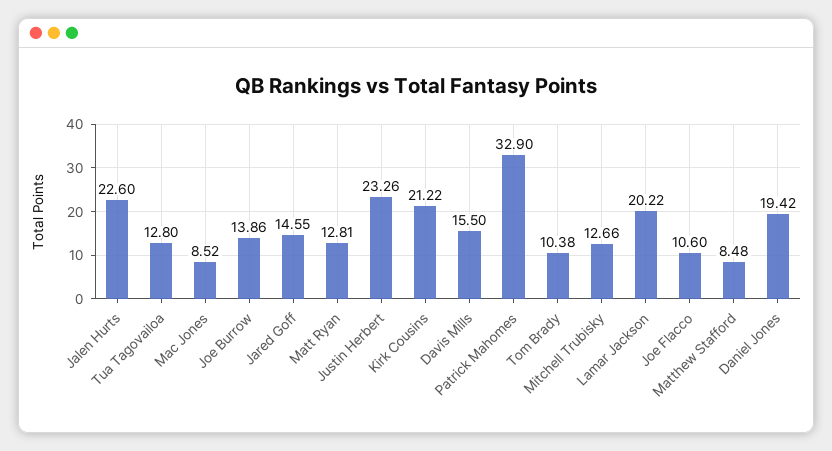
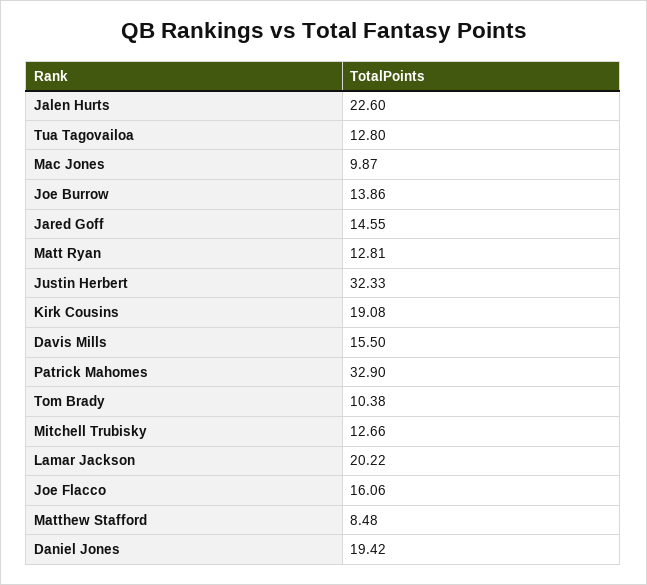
Mac Jones: 8.52 -> 9.87
Justin Herbert: 23.26 -> 32.33
Kirk Cousins: 21.22 -> 19.08
Joe Flacco: 10.6 -> 16.06

